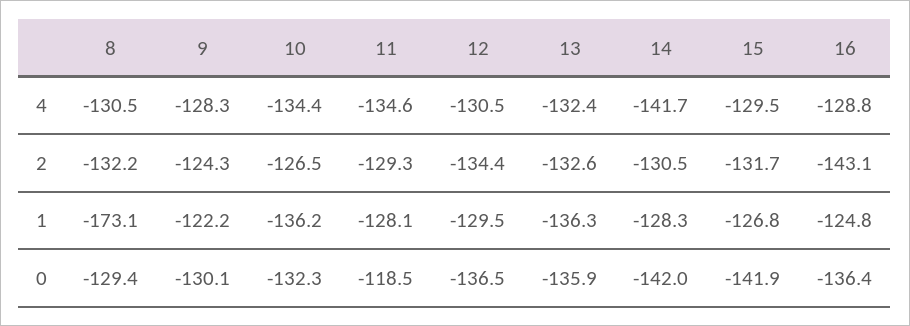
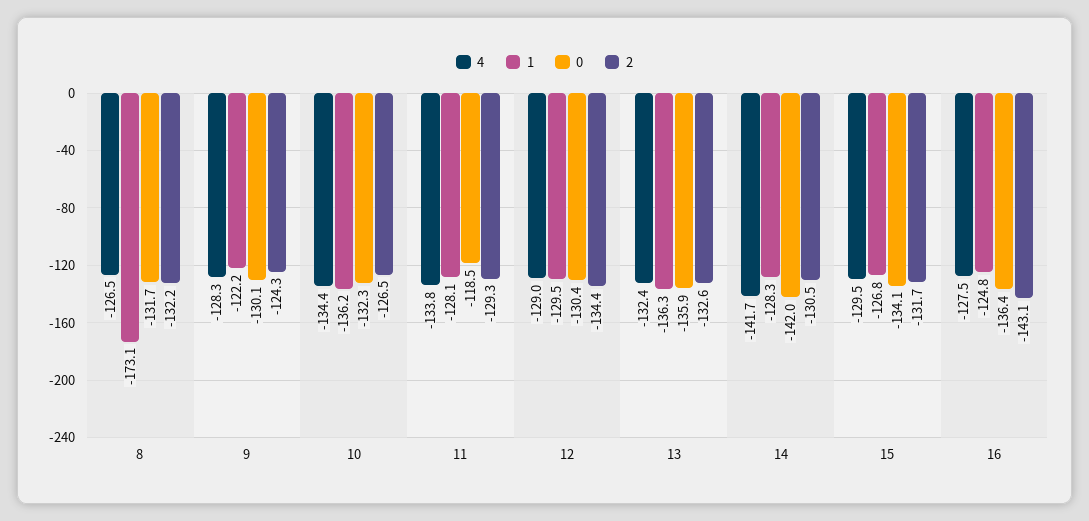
4, 8: -130.5 -> -126.5
4, 11: -134.6 -> -133.8
4, 12: -130.5 -> -129
4, 16: -128.8 -> -127.5
0, 8: -129.4 -> -131.7
0, 12: -136.5 -> -130.4
0, 15: -141.9 -> -134.1

